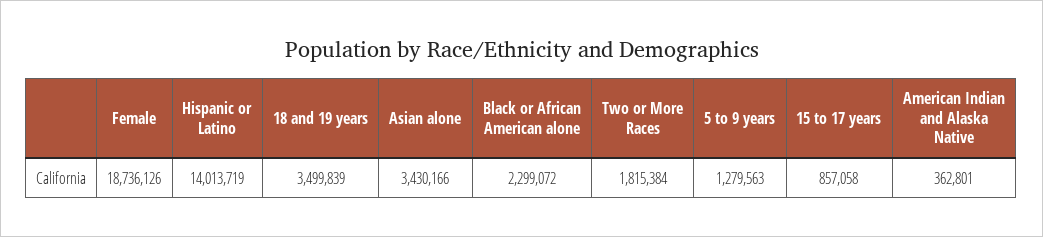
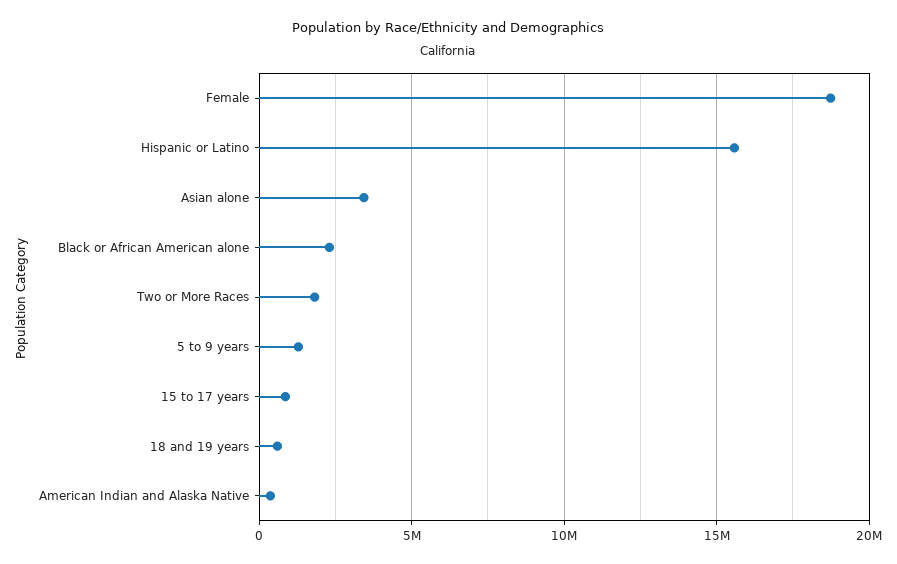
Hispanic or Latino: 14013719 -> 15500000
18 and 19 years: 3499839 -> 500000

